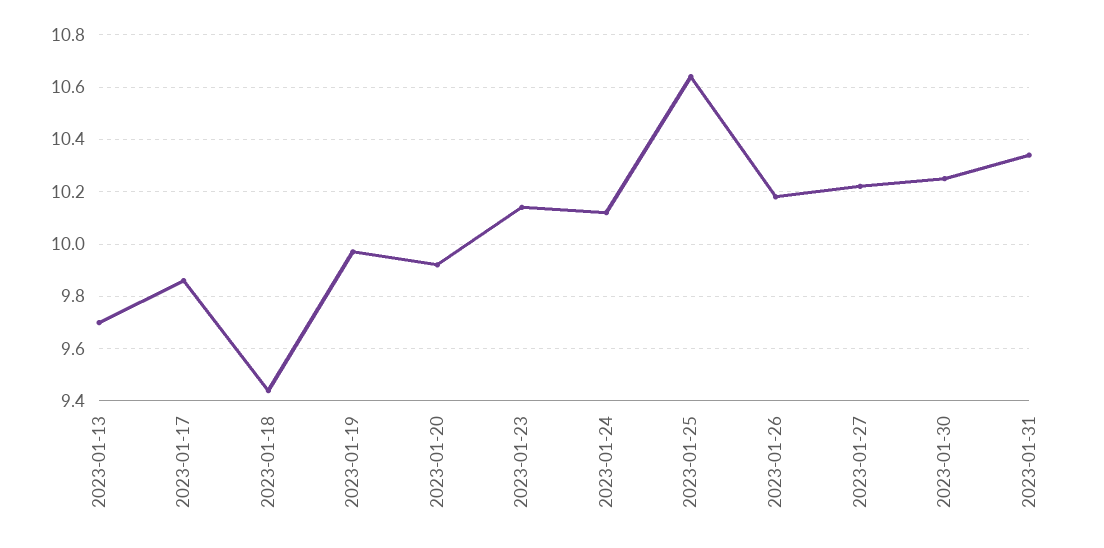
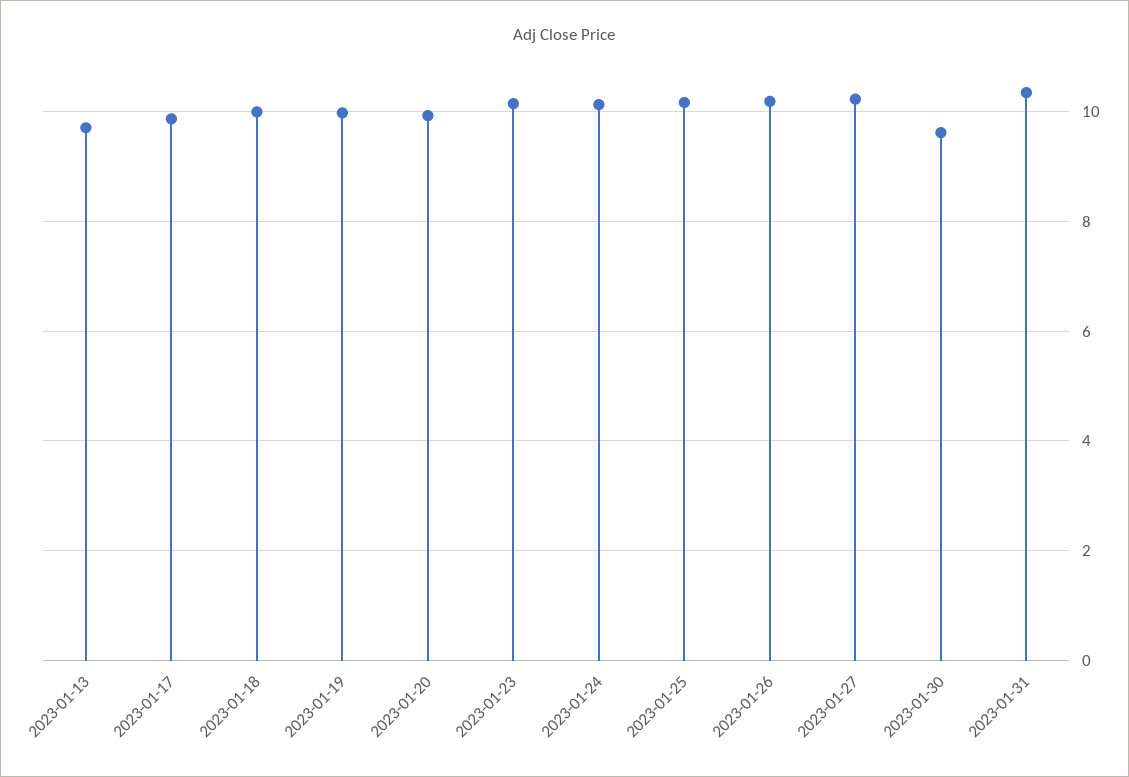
2023-01-18: 9.45 -> 10
2023-01-25: 10.65 -> 10.2
2023-01-30: 10.25 -> 9.6

